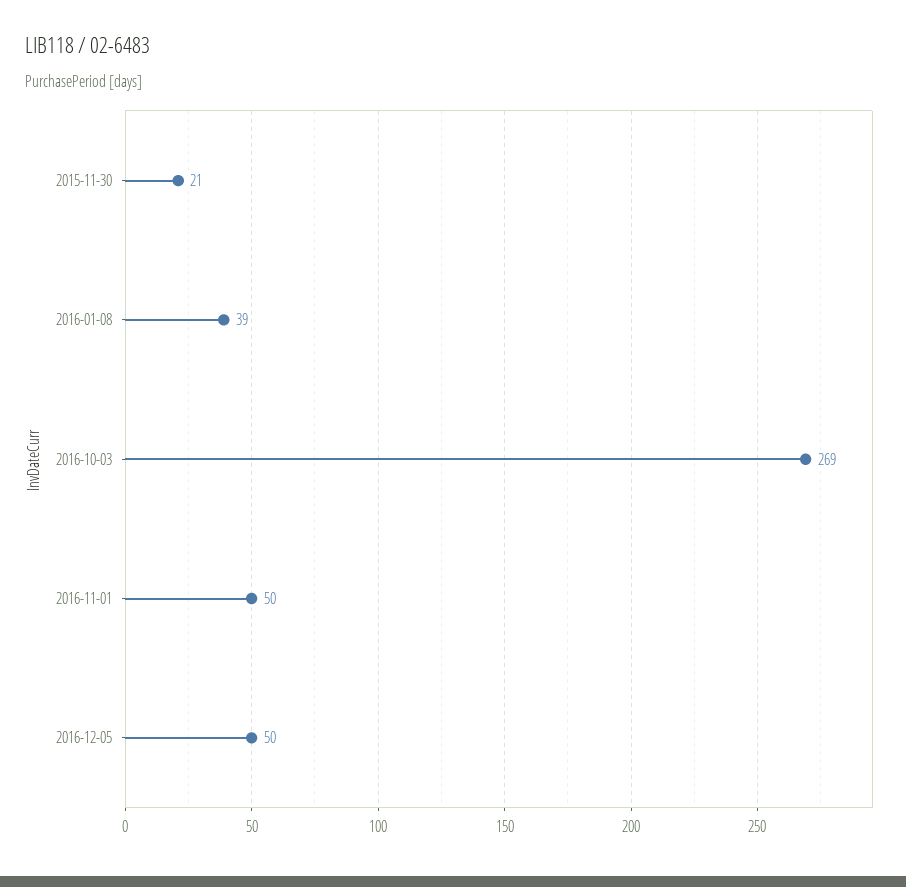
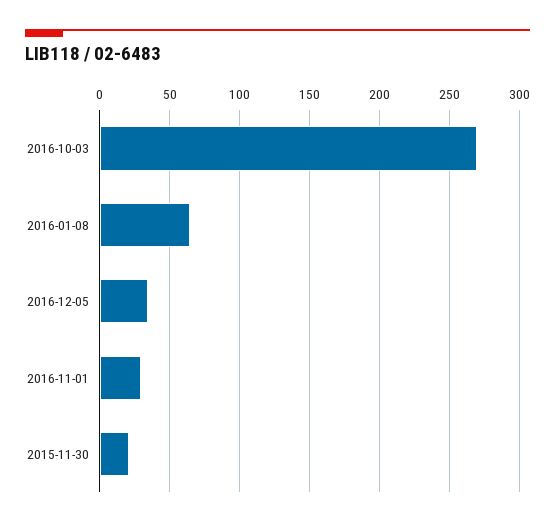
2016-01-08: 39 -> 65
2016-11-01: 50 -> 30
2016-12-05: 50 -> 35

